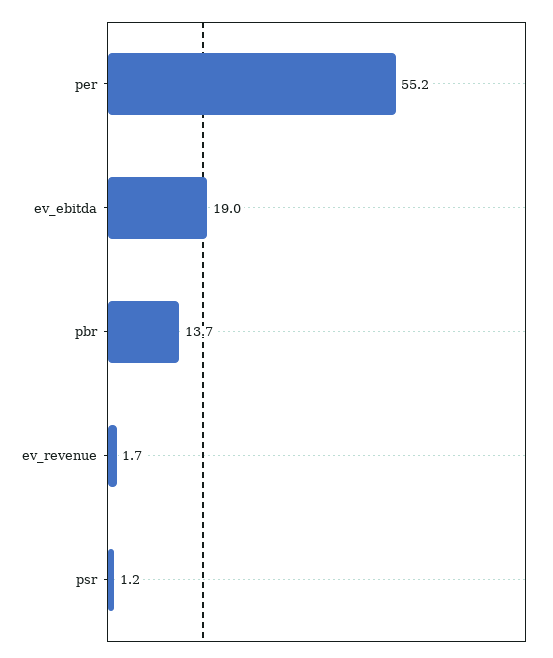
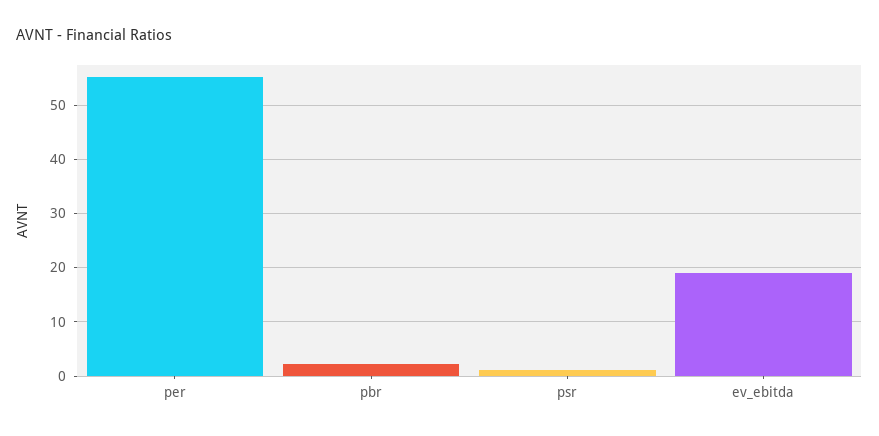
pbr: 13.7 -> 2
ev_revenue: 1.7 -> none

